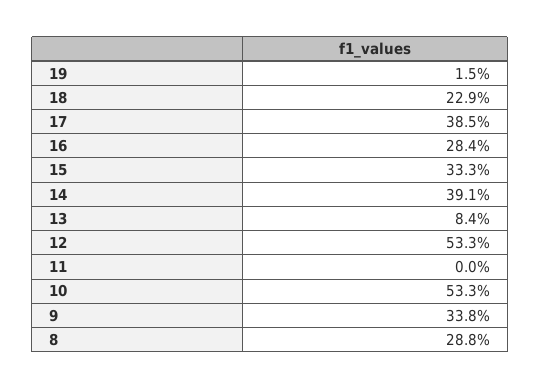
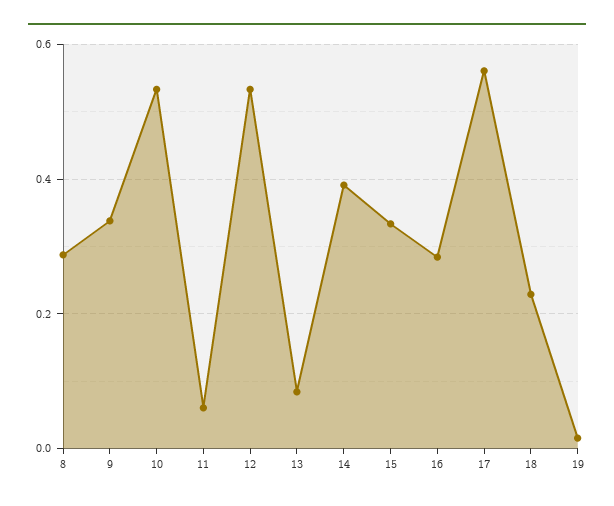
17: 0.385 -> 0.56
11: 0 -> 0.06

